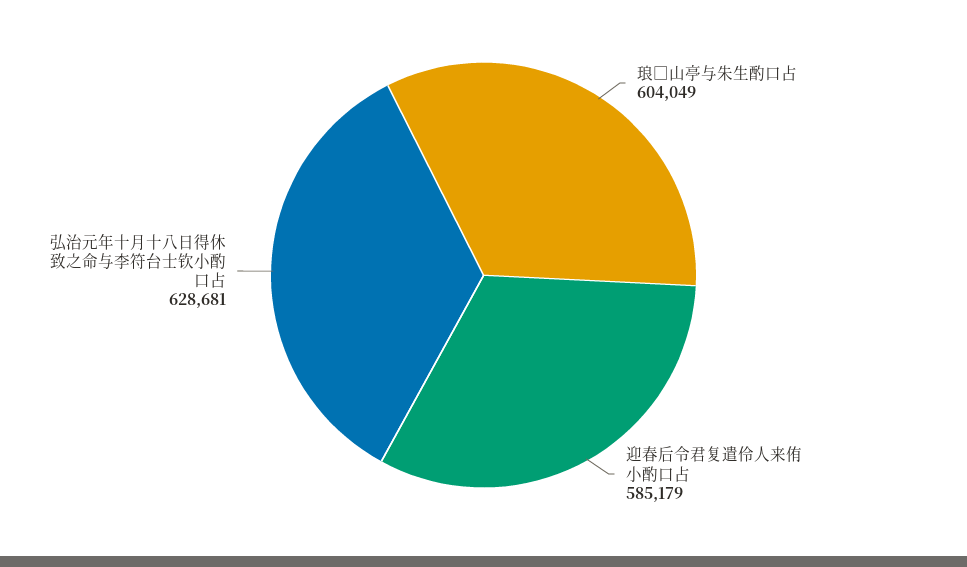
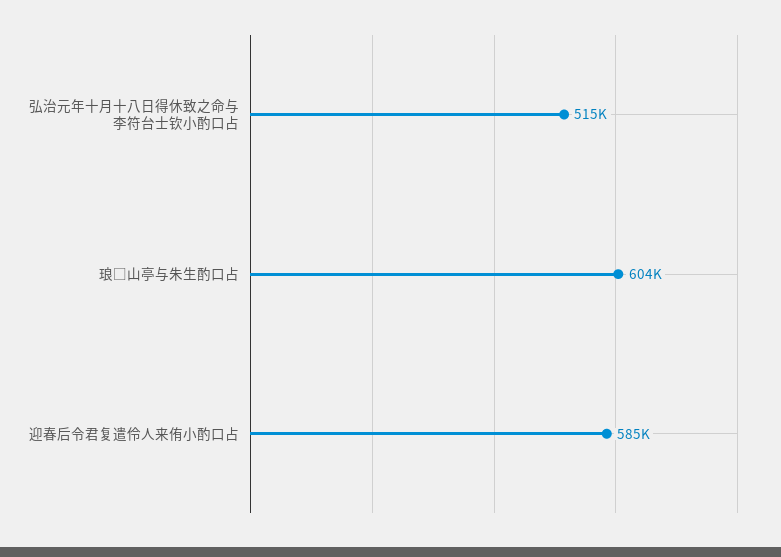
弘治元年十月十八日得休致之命与李符台士钦小酌口占: 628681 -> 515000

